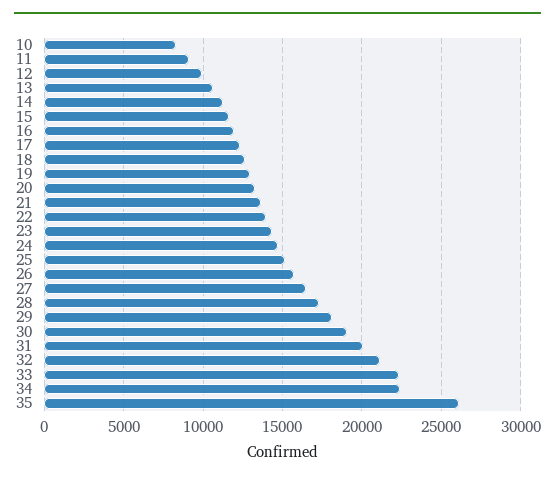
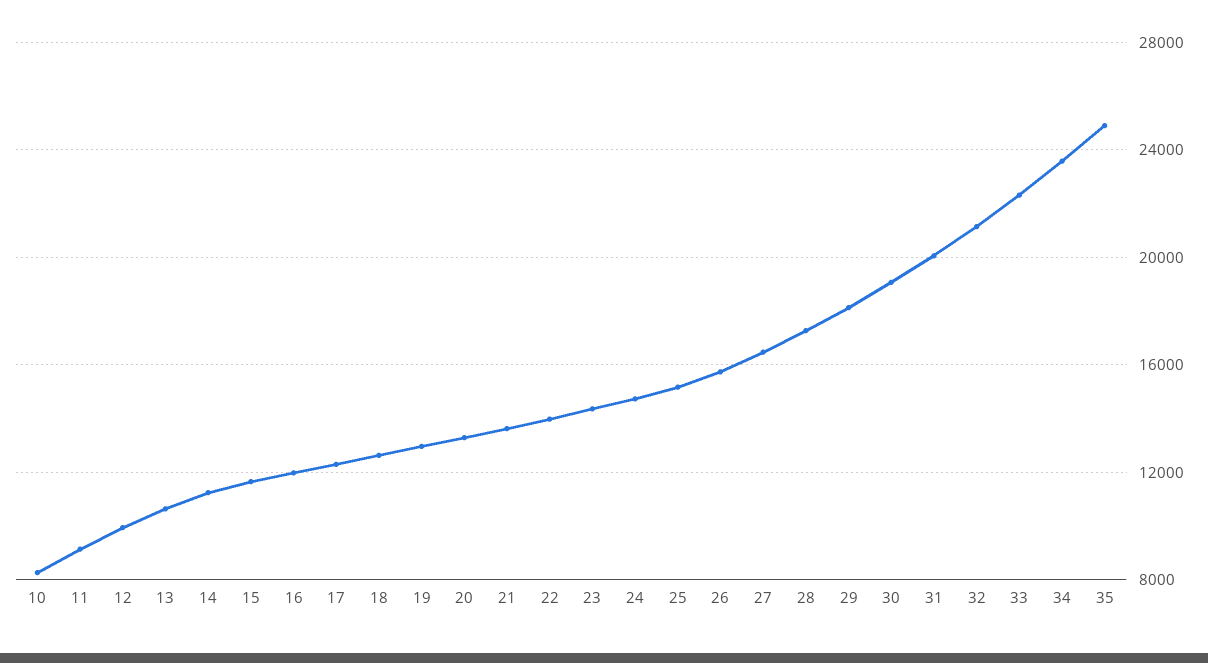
34: 22500 -> 23500
35: 26000 -> 25000

